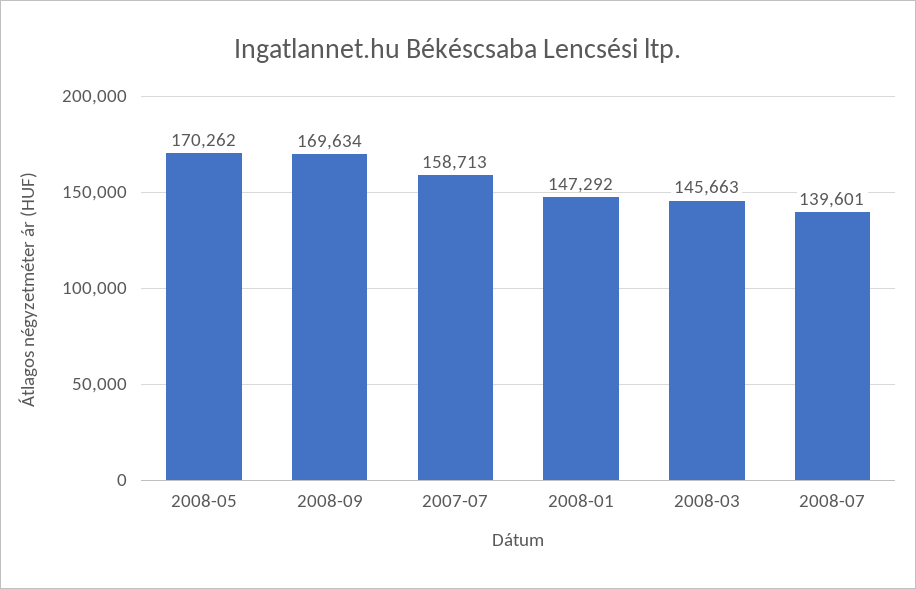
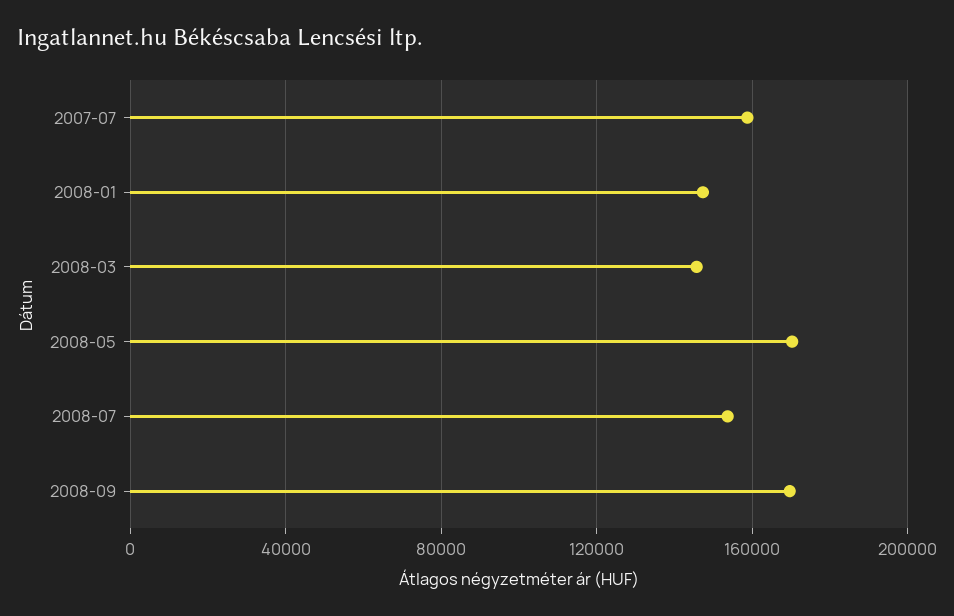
2008-07: 139601 -> 155000

